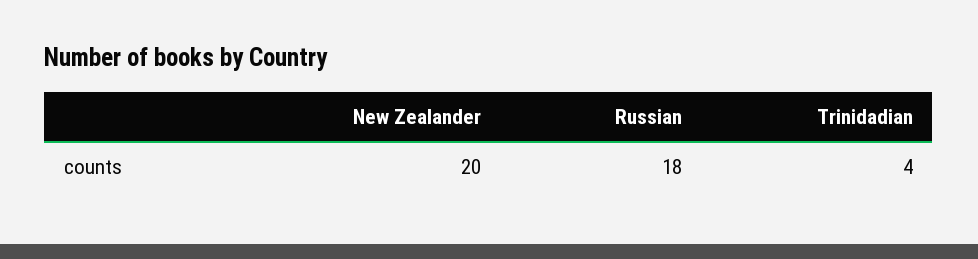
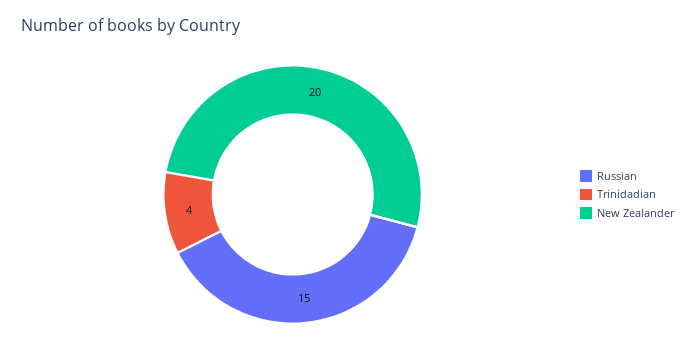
Russian: 18 -> 15

